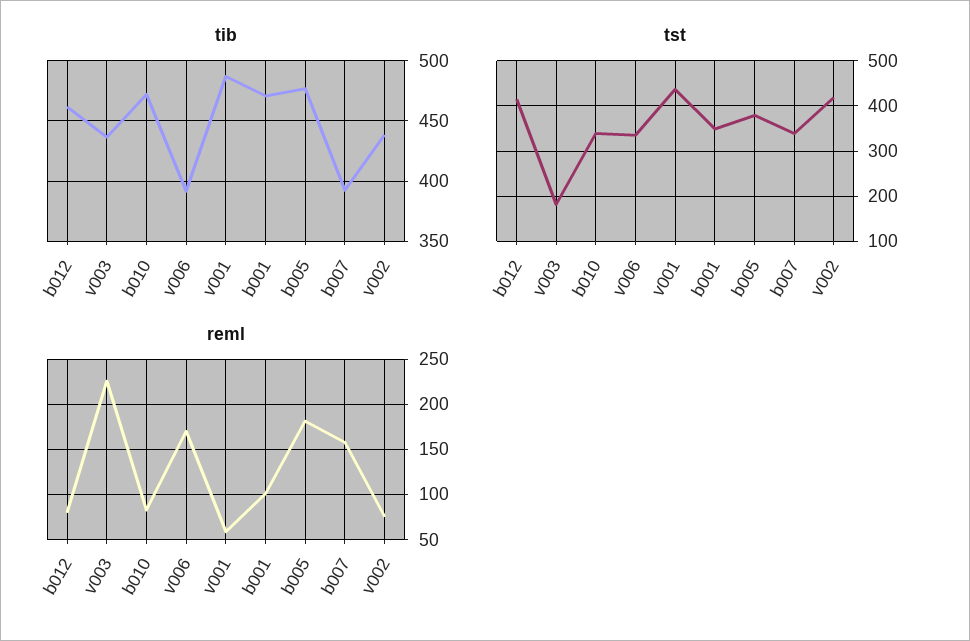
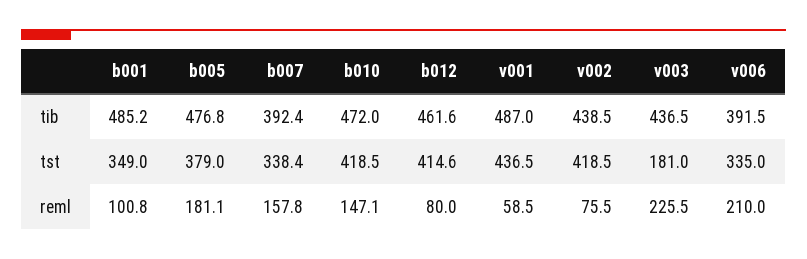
tib, b001: 470 -> 485.2
tst, b010: 340 -> 418.5
reml, b010: 80 -> 147.1
reml, v006: 170 -> 210

